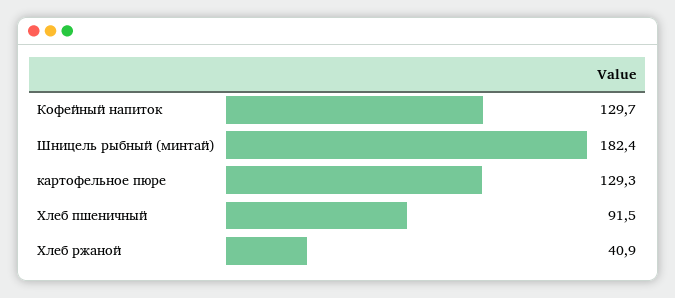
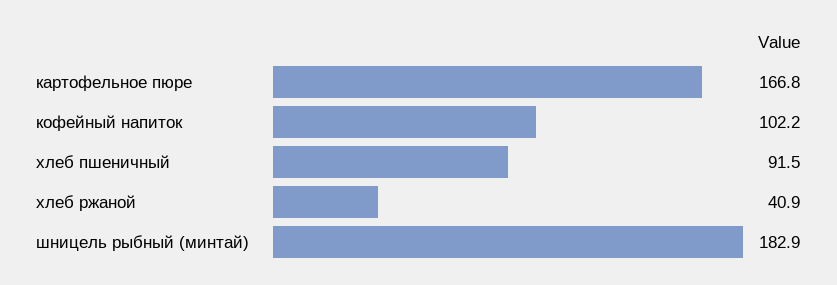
Кофейный напиток: 129.7 -> 102.2
Шницель рыбный (минтай): 182.4 -> 182.9
картофельное пюре: 129.3 -> 166.8

